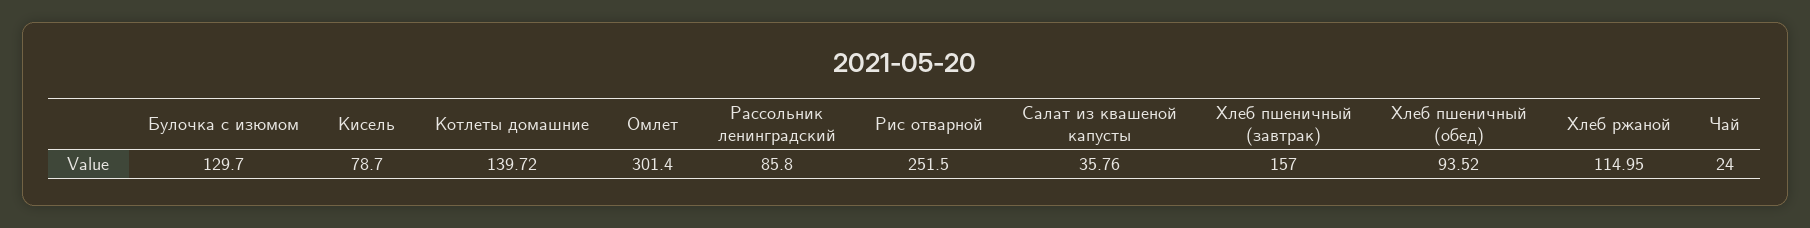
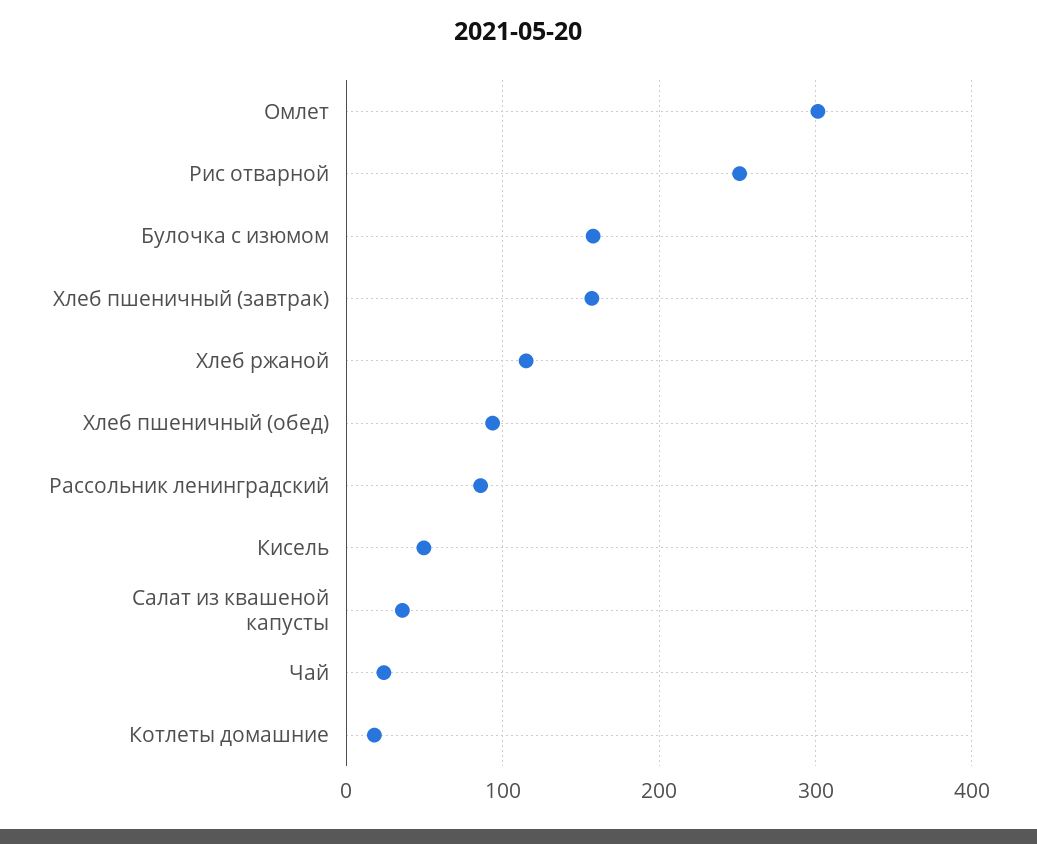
Булочка с изюмом: 129.7 -> 160
Кисель: 78.7 -> 50
Котлеты домашние: 139.72 -> 20

